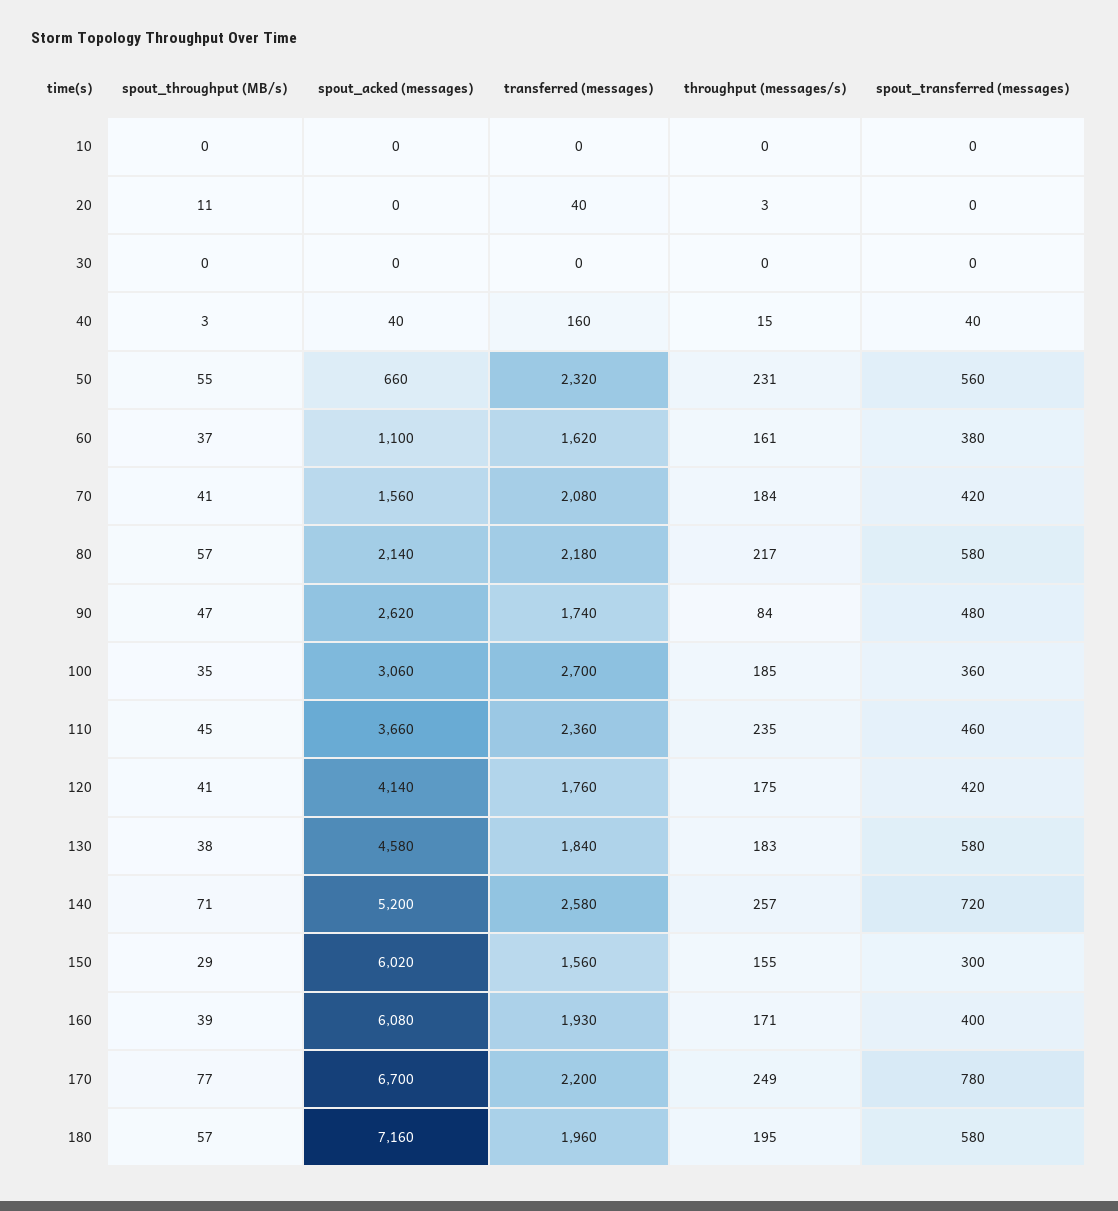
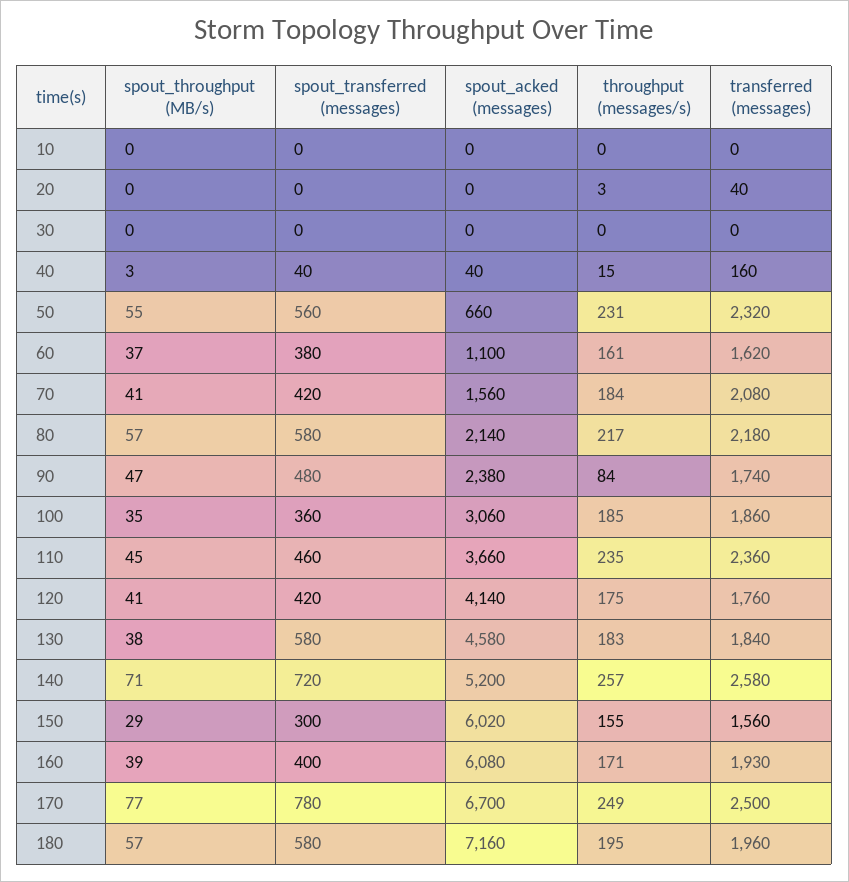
spout_throughput (MB/s), 20: 11 -> 0
spout_acked (messages), 90: 2620 -> 2380
transferred (messages), 100: 2700 -> 1860
transferred (messages), 170: 2200 -> 2500

